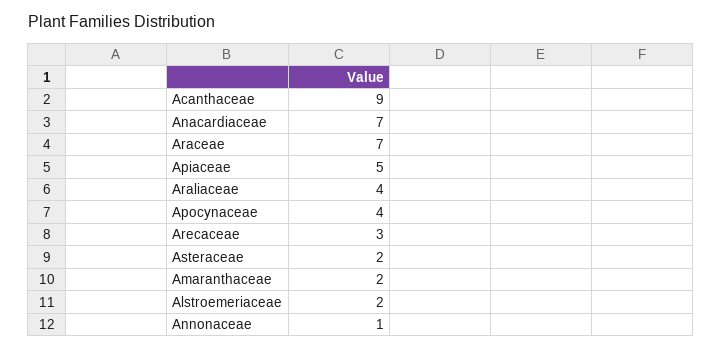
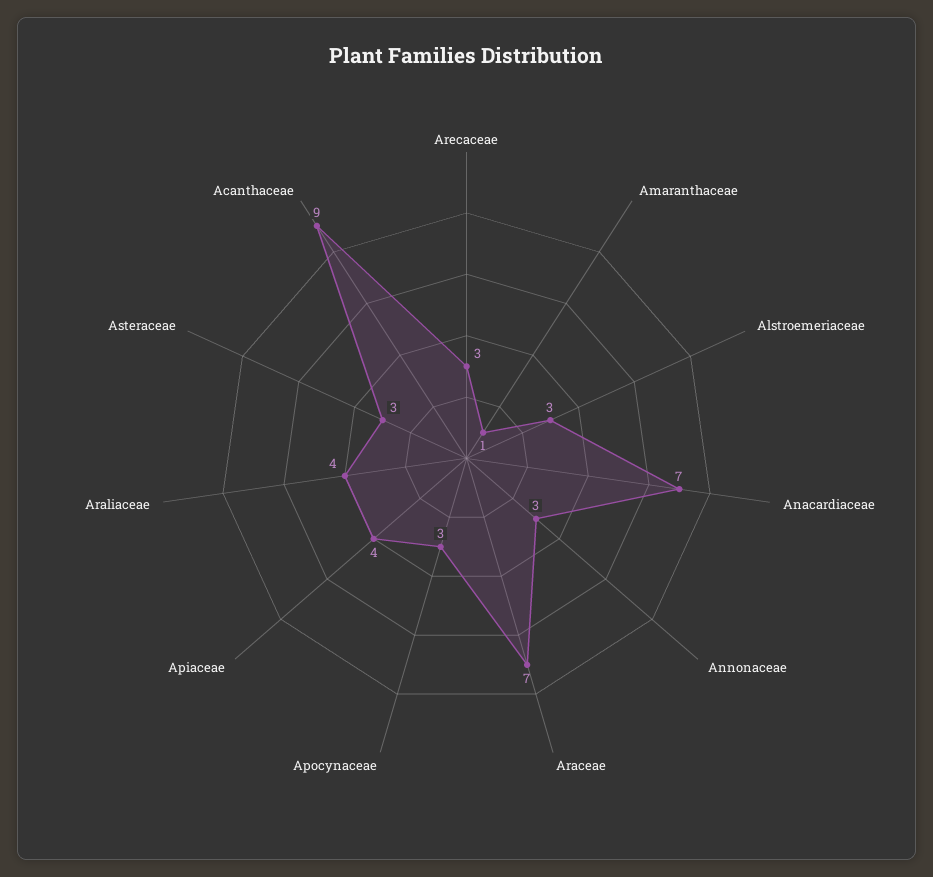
Apiaceae: 5 -> 4
Apocynaceae: 4 -> 3
Asteraceae: 2 -> 3
Amaranthaceae: 2 -> 1
Alstroemeriaceae: 2 -> 3
Annonaceae: 1 -> 3

